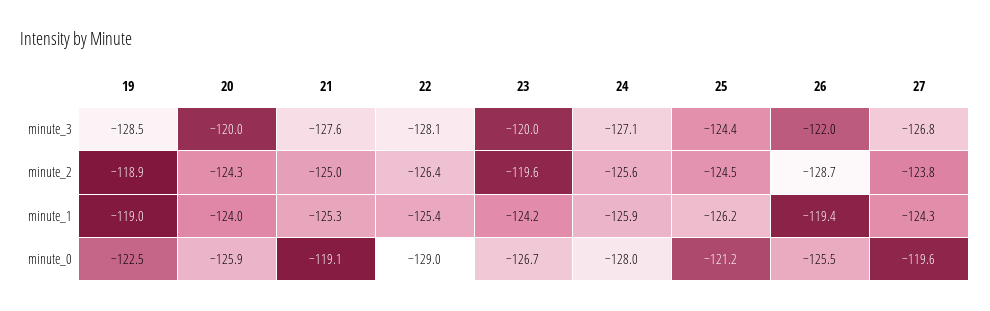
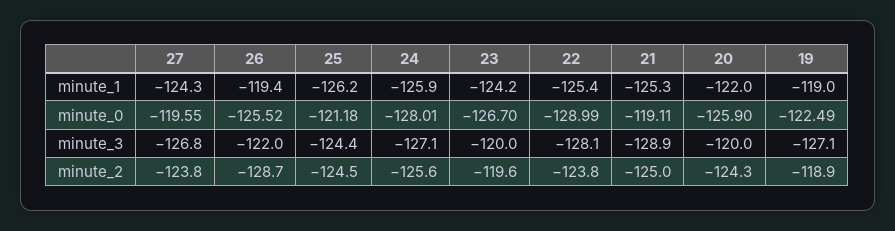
19, minute_3: -128.5 -> -127.1
21, minute_3: -127.6 -> -128.9
22, minute_2: -126.4 -> -123.8
20, minute_1: -124 -> -122

